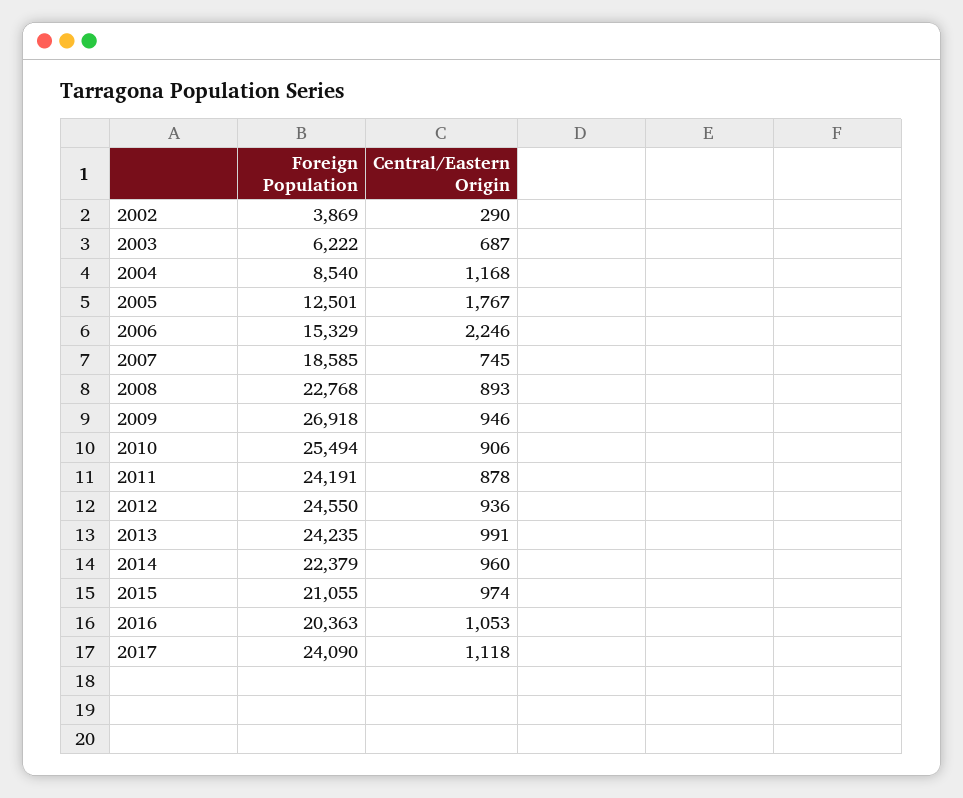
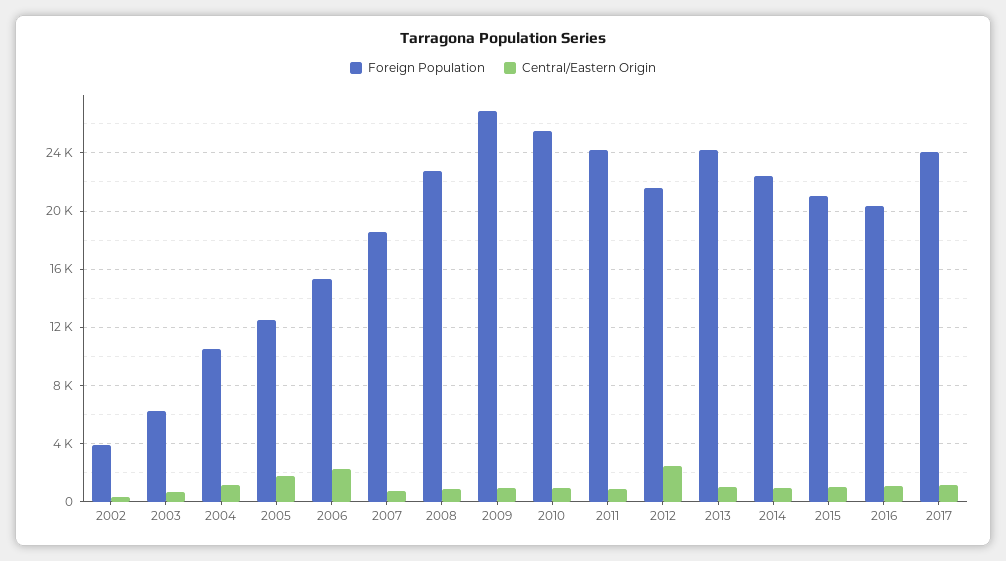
Foreign Population, 2004: 8540 -> 10500
Foreign Population, 2012: 24550 -> 21500
Central/Eastern Origin, 2012: 936 -> 2500

